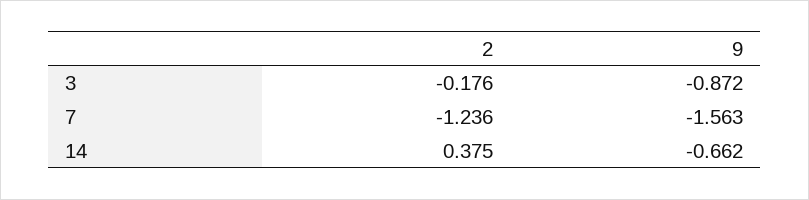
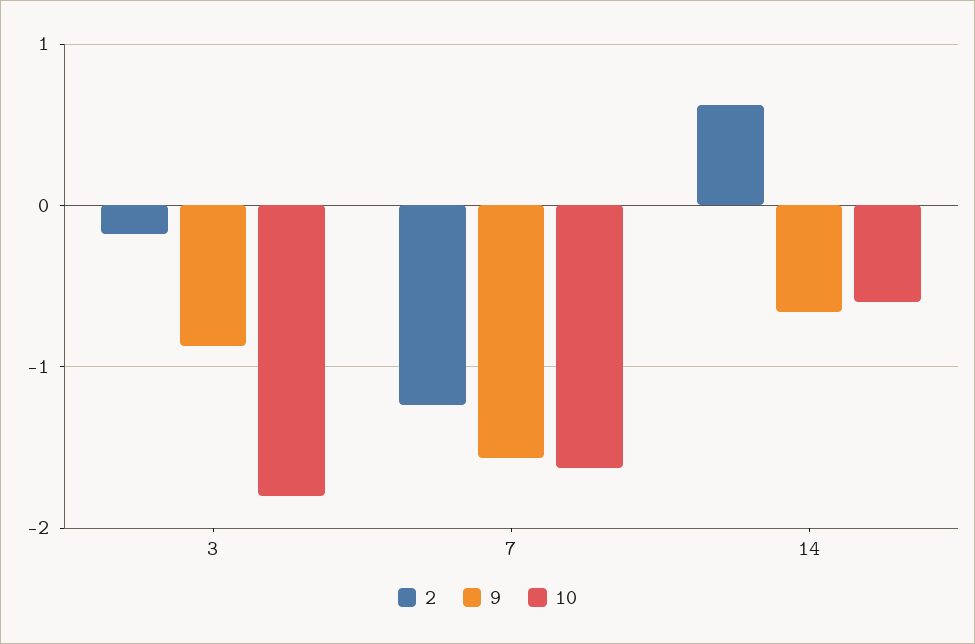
2, 14: 0.375 -> 0.6
10, 3: none -> -1.8
10, 7: none -> -1.6
10, 14: none -> -0.6

